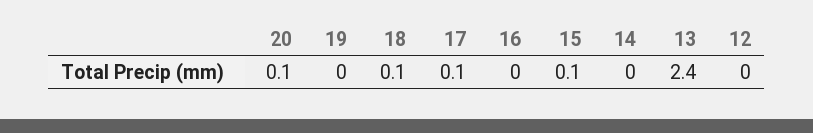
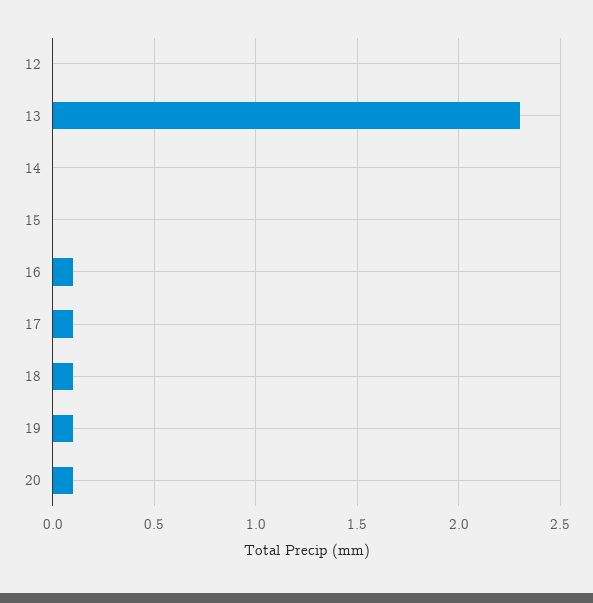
19: 0 -> 0.1
16: 0 -> 0.1
15: 0.1 -> 0
13: 2.4 -> 2.3

